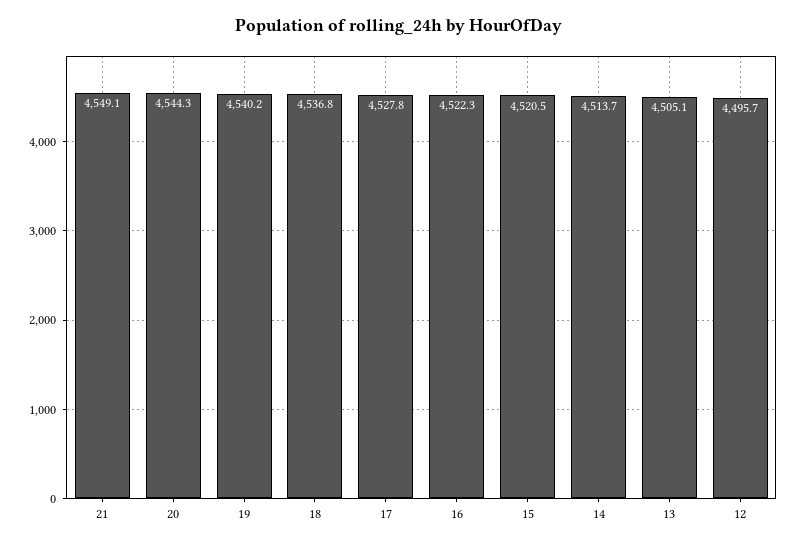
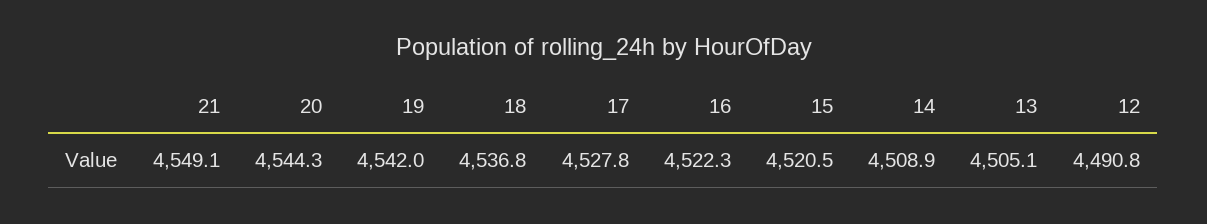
19: 4540.2 -> 4542
14: 4513.7 -> 4508.9
12: 4495.7 -> 4490.8

